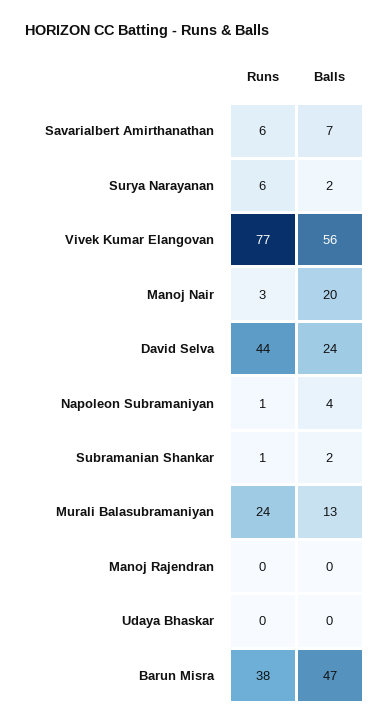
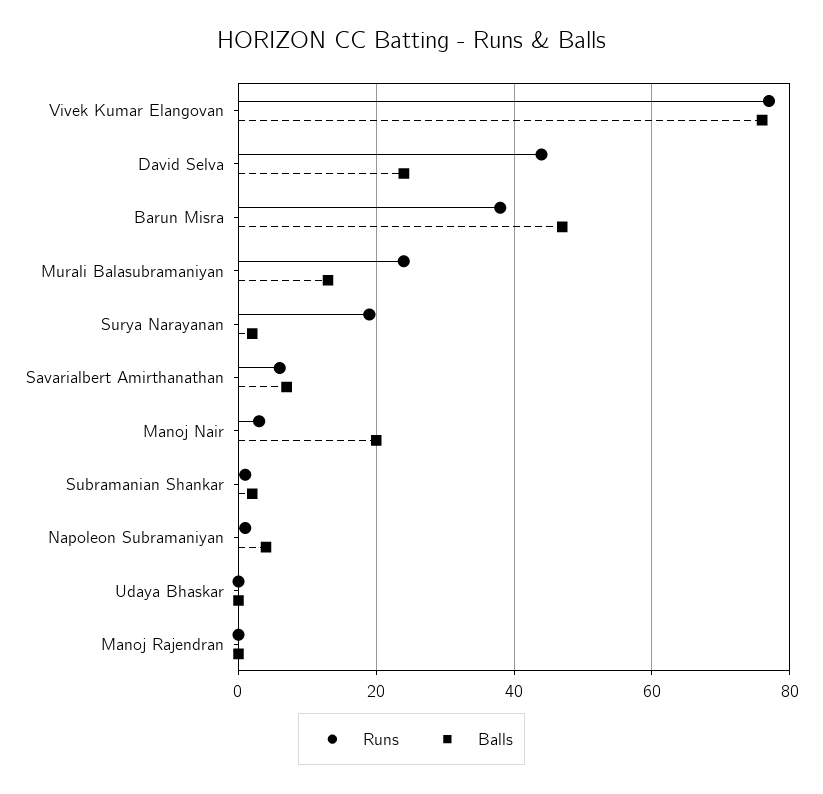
Runs, Surya Narayanan: 6 -> 20
Balls, Vivek Kumar Elangovan: 56 -> 75

